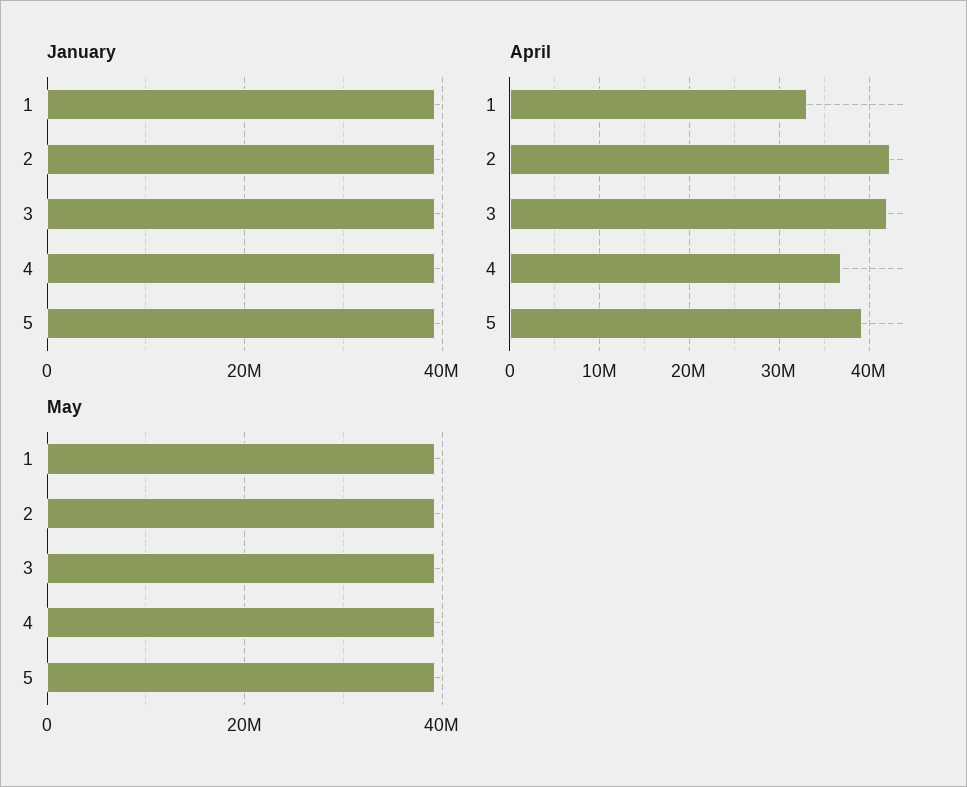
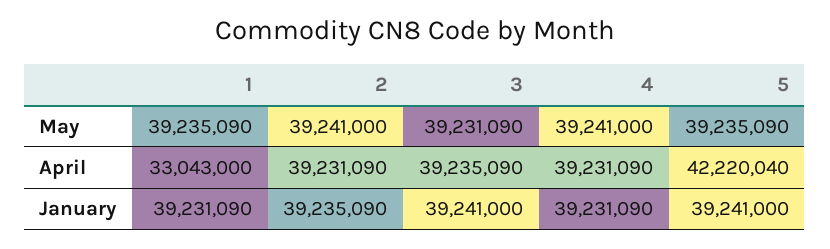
April, 2: 42000000 -> 39231090
April, 3: 42000000 -> 39235090
April, 4: 37000000 -> 39231090
April, 5: 39000000 -> 42220040

